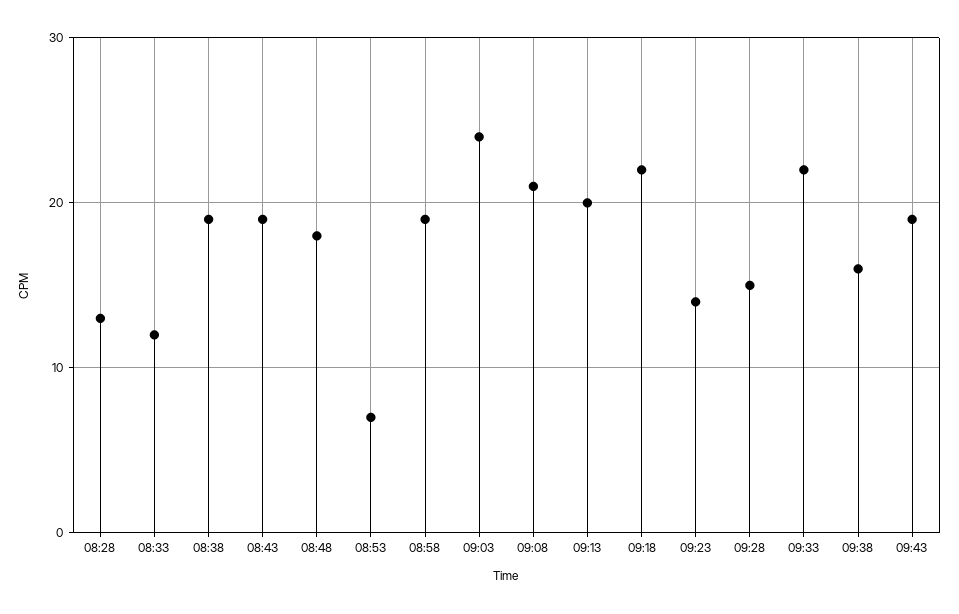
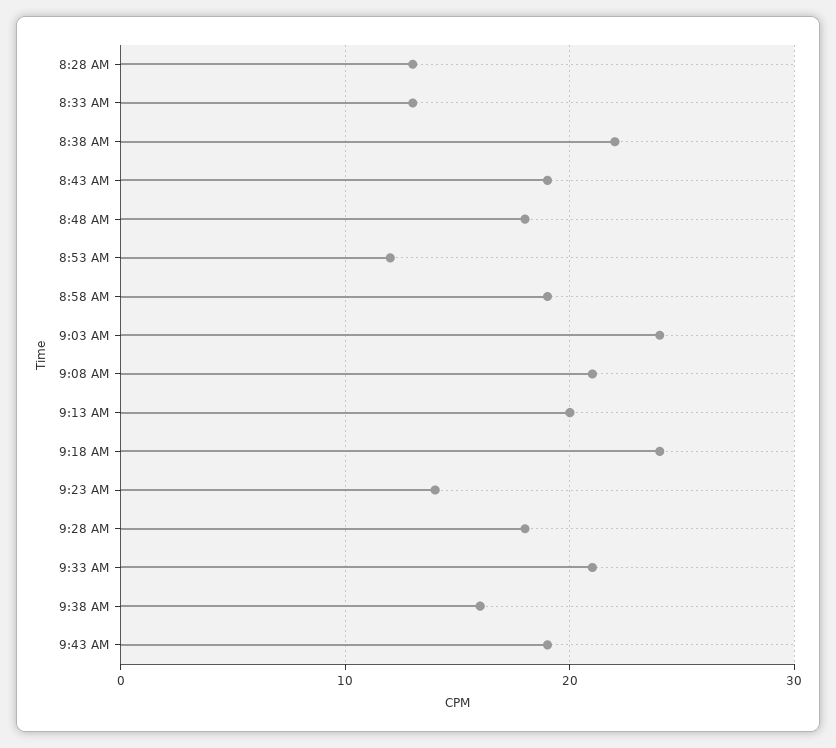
08:33: 12 -> 13
08:38: 19 -> 22
08:53: 7 -> 12
09:18: 22 -> 24
09:28: 15 -> 18
09:33: 22 -> 21

